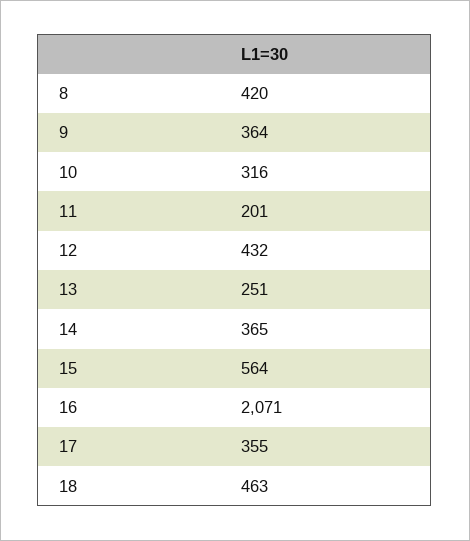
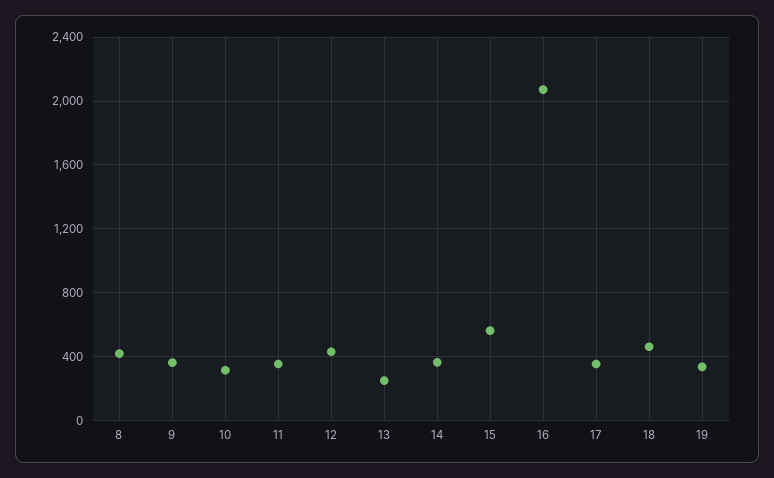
11: 201 -> 350
19: none -> 350

